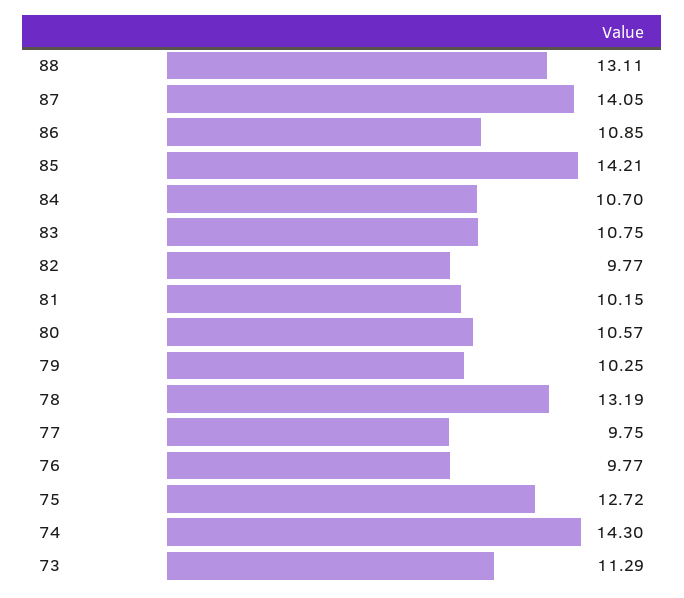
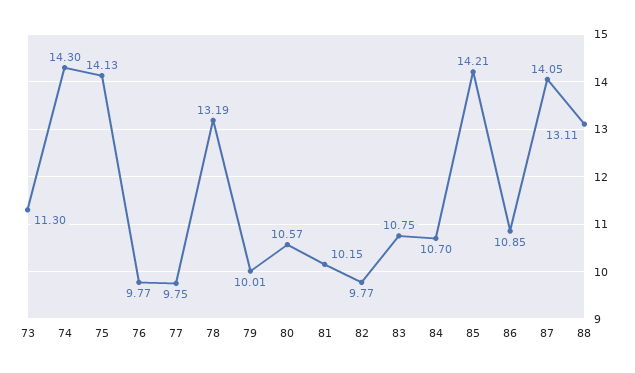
79: 10.25 -> 10.01
75: 12.72 -> 14.13
73: 11.29 -> 11.3

